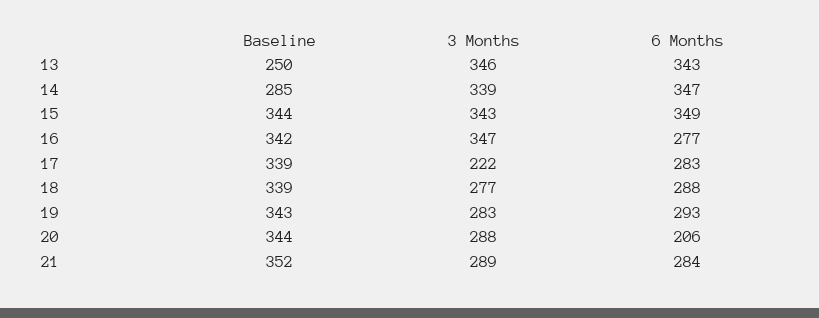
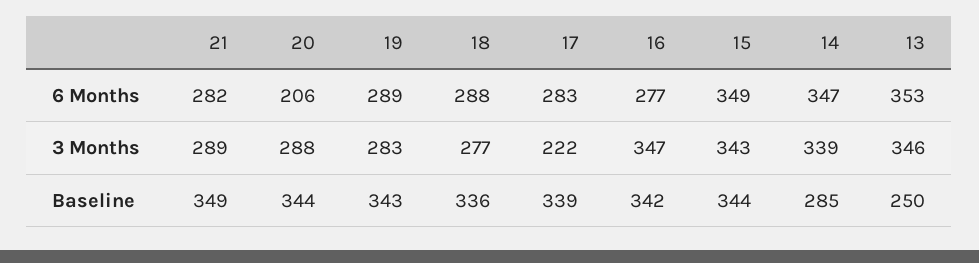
6 Months, 13: 343 -> 353
Baseline, 18: 339 -> 336
6 Months, 19: 293 -> 289
Baseline, 21: 352 -> 349
6 Months, 21: 284 -> 282

